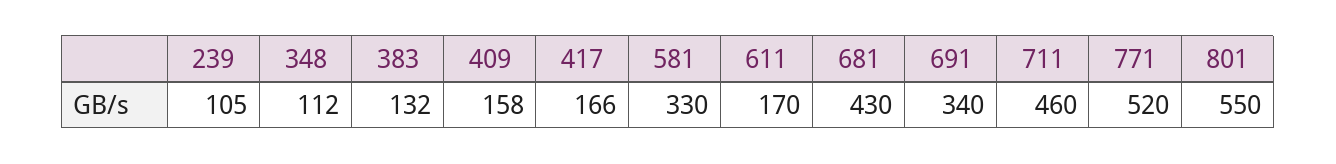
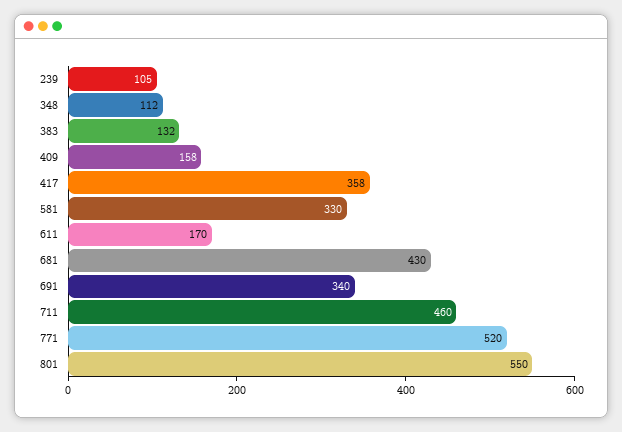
417: 166 -> 358

